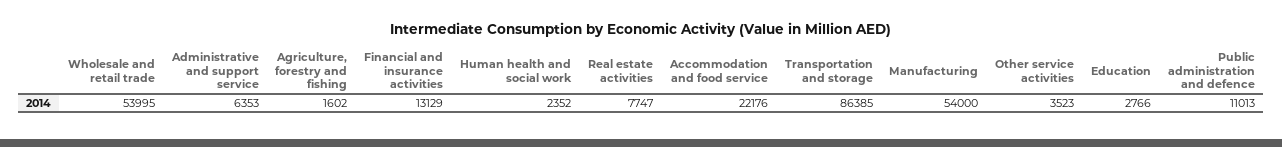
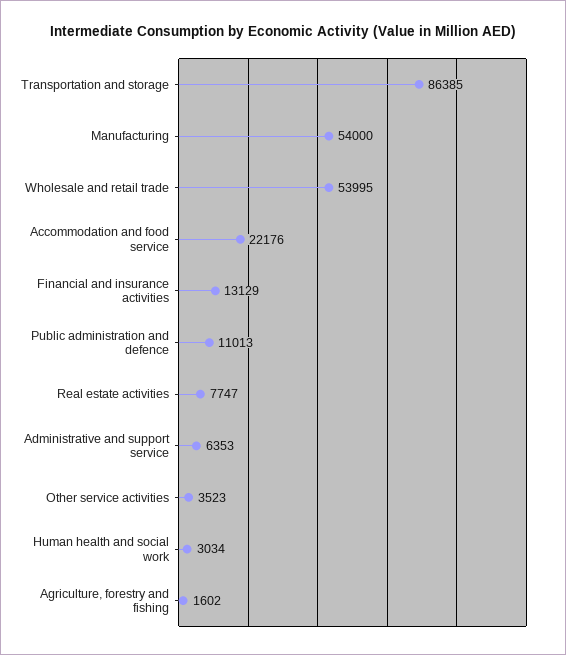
Human health and social work: 2352 -> 3034
Education: 2766 -> none

